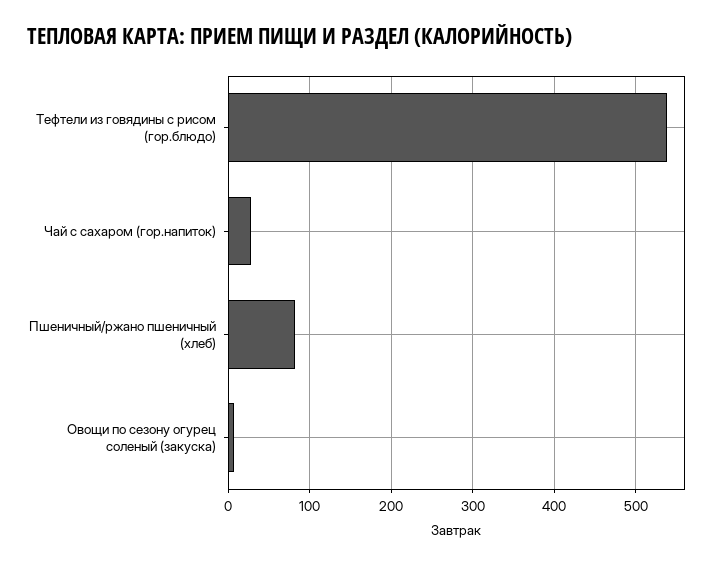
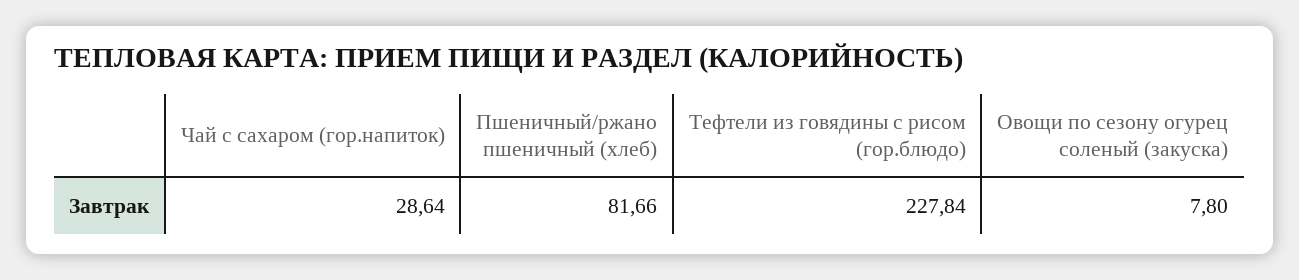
Тефтели из говядины с рисом (гор.блюдо): 540 -> 227.84

